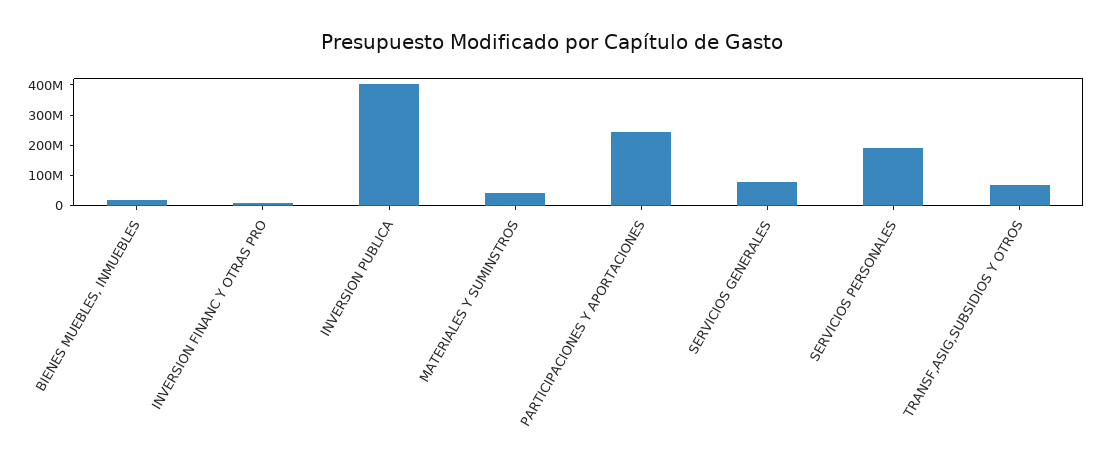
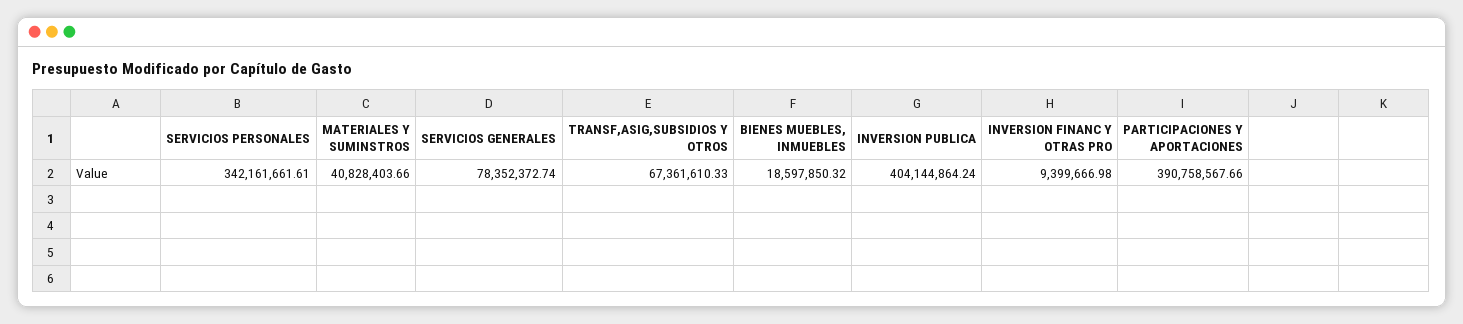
PARTICIPACIONES Y APORTACIONES: 250000000 -> 390758567.66
SERVICIOS PERSONALES: 200000000 -> 342161661.61

